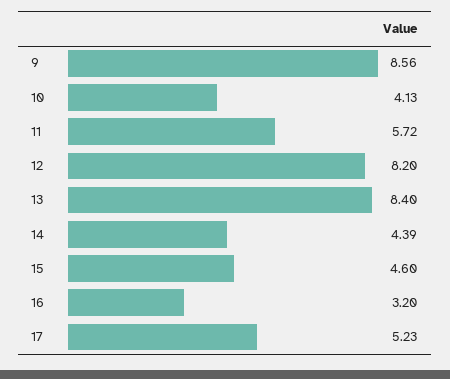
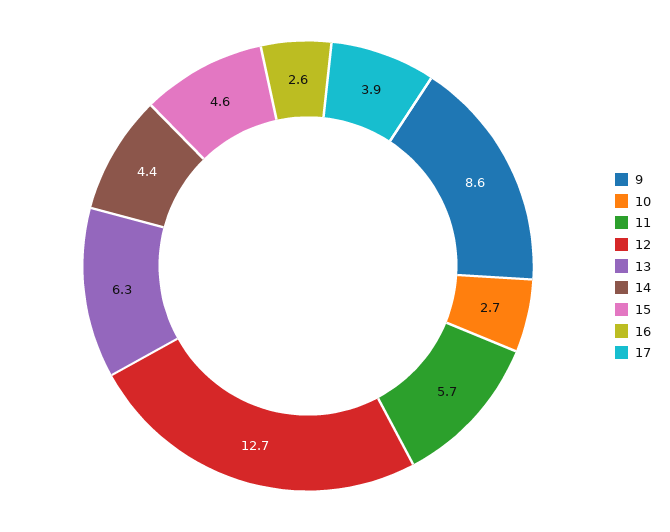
10: 4.13 -> 2.7
12: 8.2 -> 12.7
13: 8.4 -> 6.3
16: 3.2 -> 2.6
17: 5.23 -> 3.9

